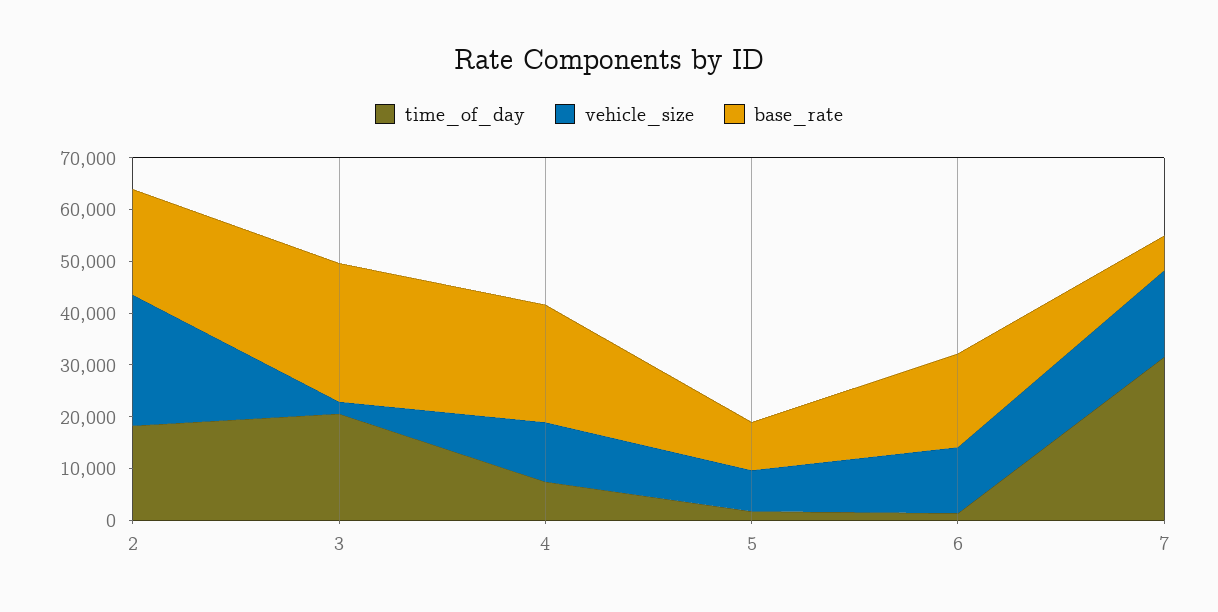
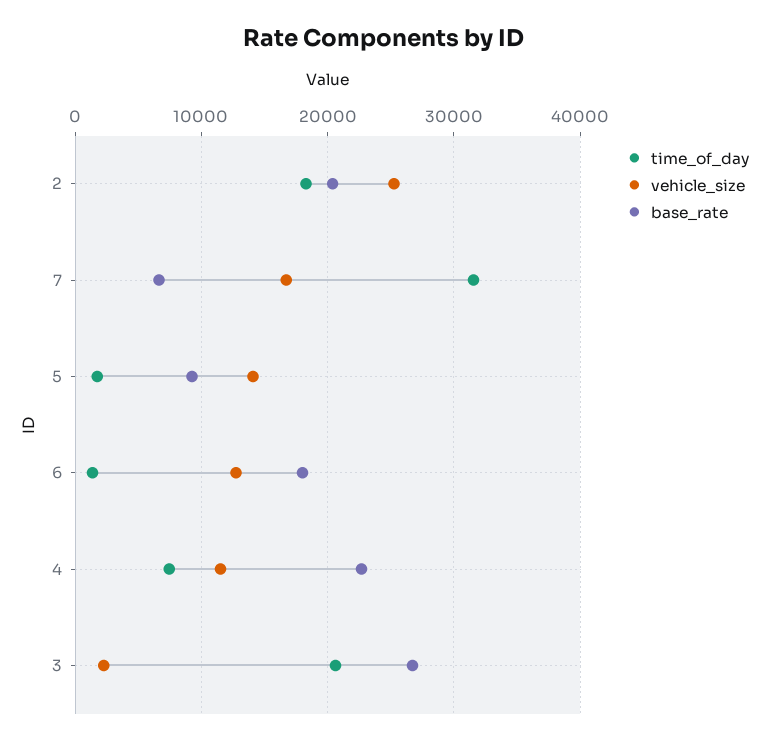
vehicle_size, 5: 8000 -> 14000

